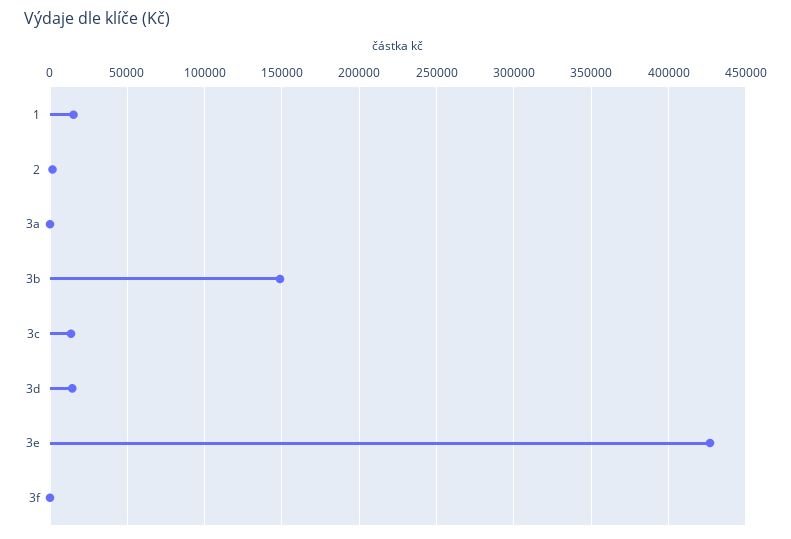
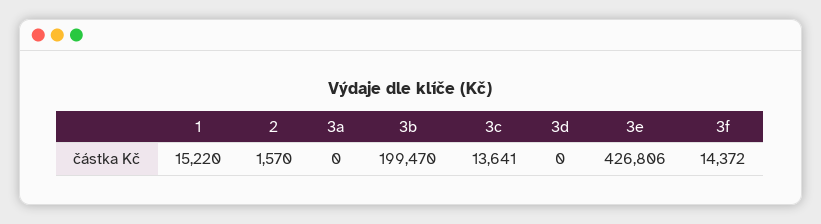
3b: 150000 -> 199470
3d: 15000 -> 0
3f: 0 -> 14372

